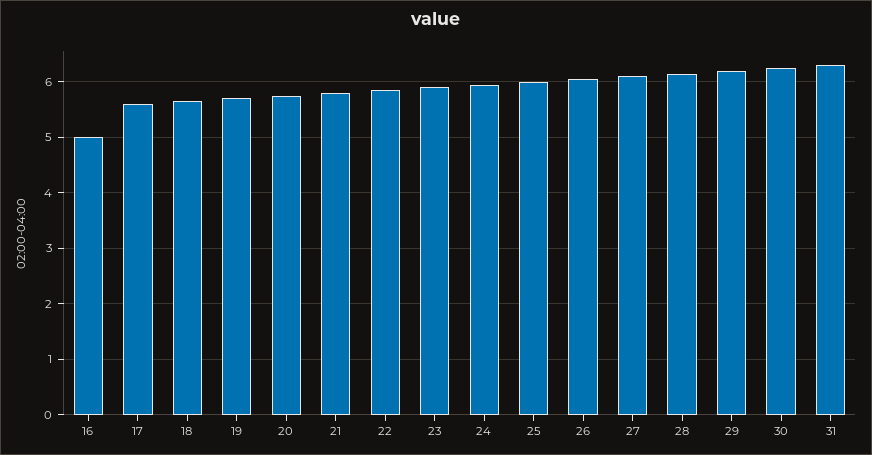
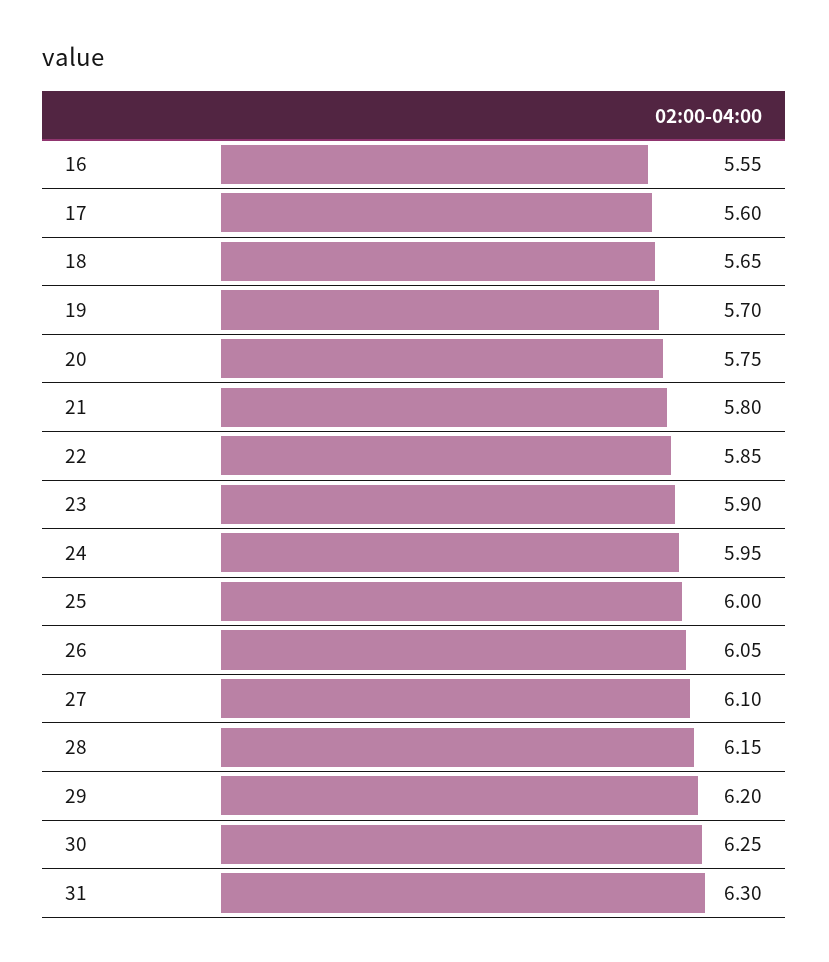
16: 5 -> 5.55

